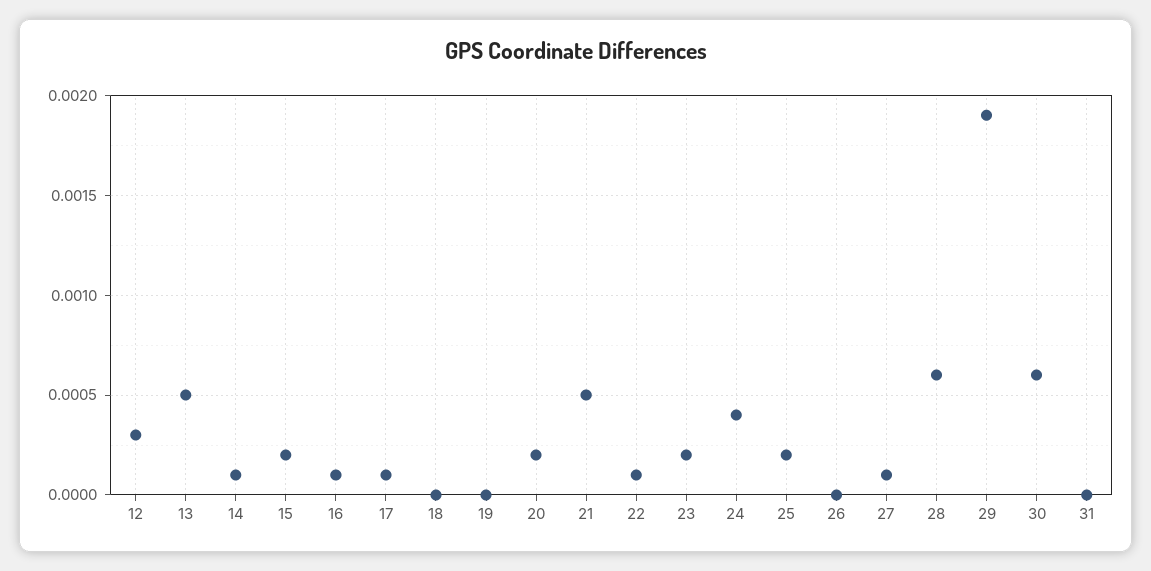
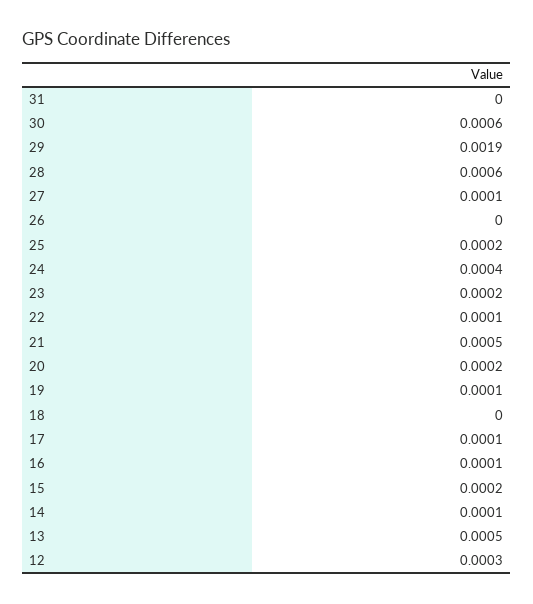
19: 0 -> 0.0001

